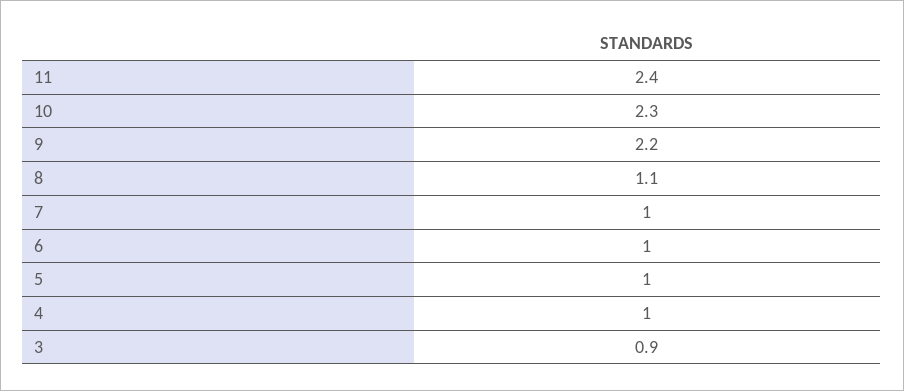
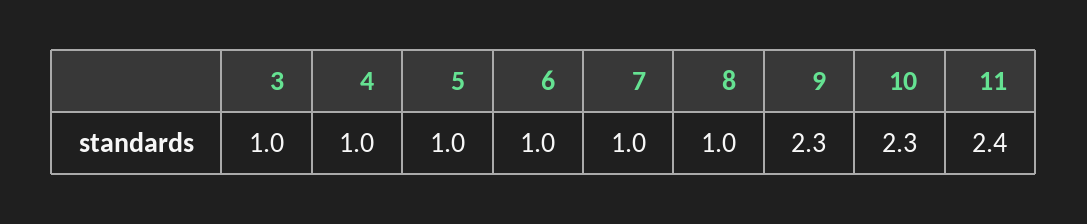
9: 2.2 -> 2.3
8: 1.1 -> 1
3: 0.9 -> 1

